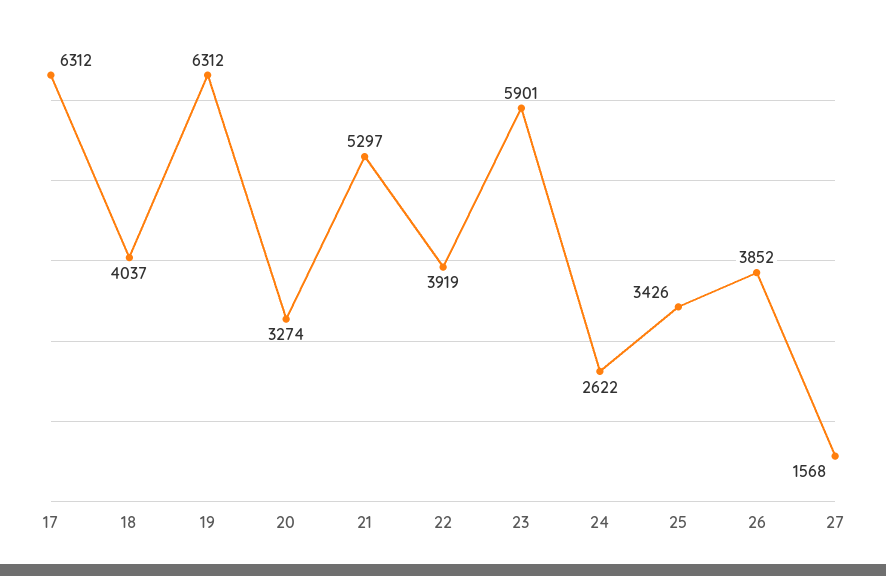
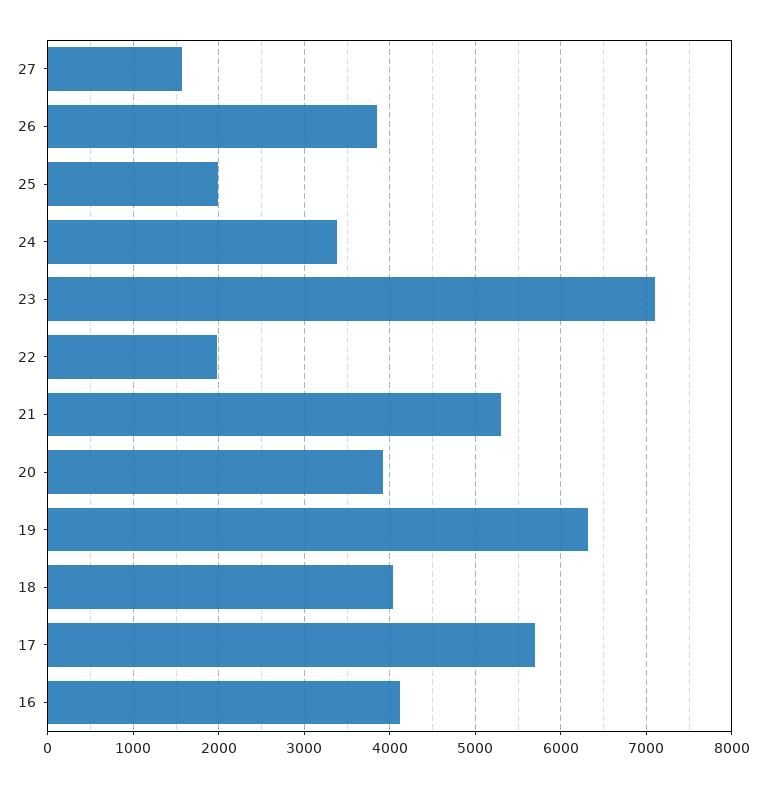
17: 6312 -> 5700
20: 3274 -> 3900
22: 3919 -> 2000
23: 5901 -> 7100
24: 2622 -> 3400
25: 3426 -> 2000
16: none -> 4100

